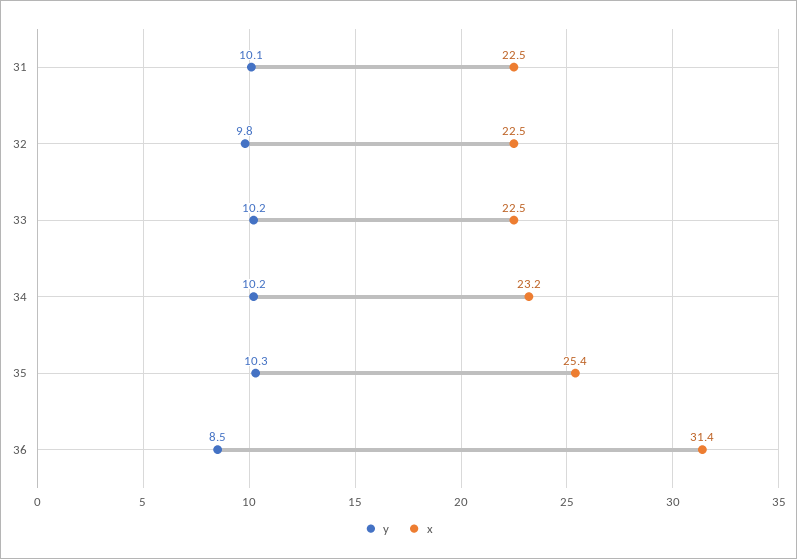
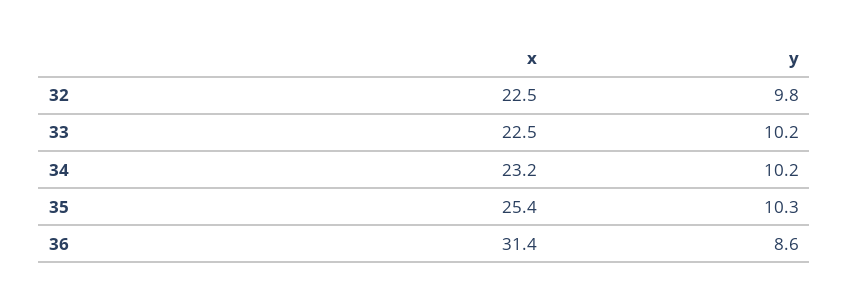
y, 31: 10.1 -> none
x, 31: 22.5 -> none
y, 36: 8.5 -> 8.6

